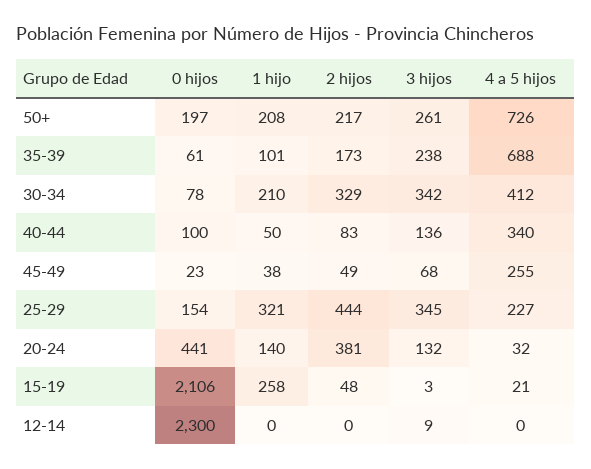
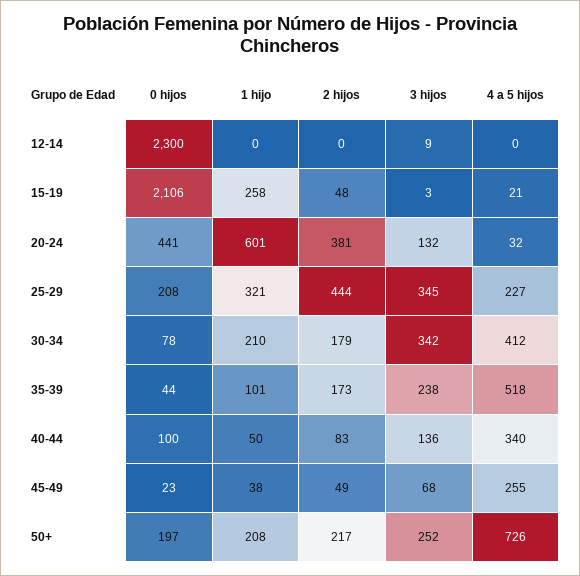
3 hijos, 50+: 261 -> 252
0 hijos, 35-39: 61 -> 44
4 a 5 hijos, 35-39: 688 -> 518
2 hijos, 30-34: 329 -> 179
0 hijos, 25-29: 154 -> 208
1 hijo, 20-24: 140 -> 601

